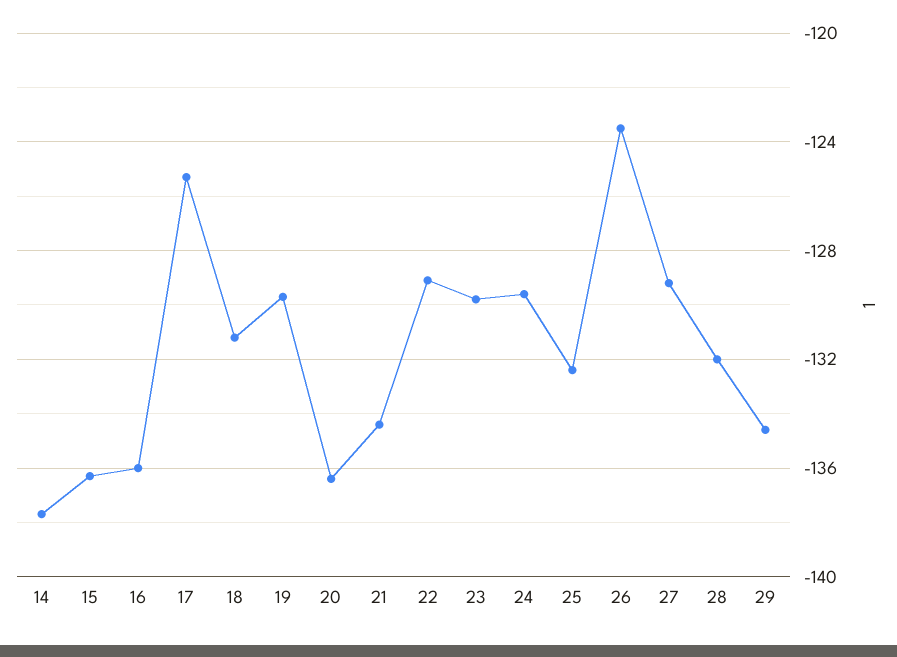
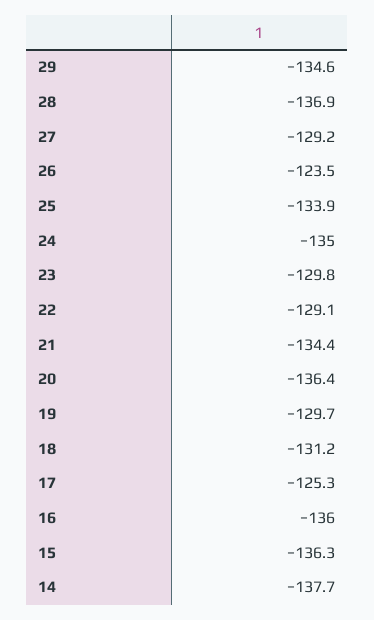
24: -129.5 -> -135
25: -132.5 -> -133.9
28: -132 -> -136.9

